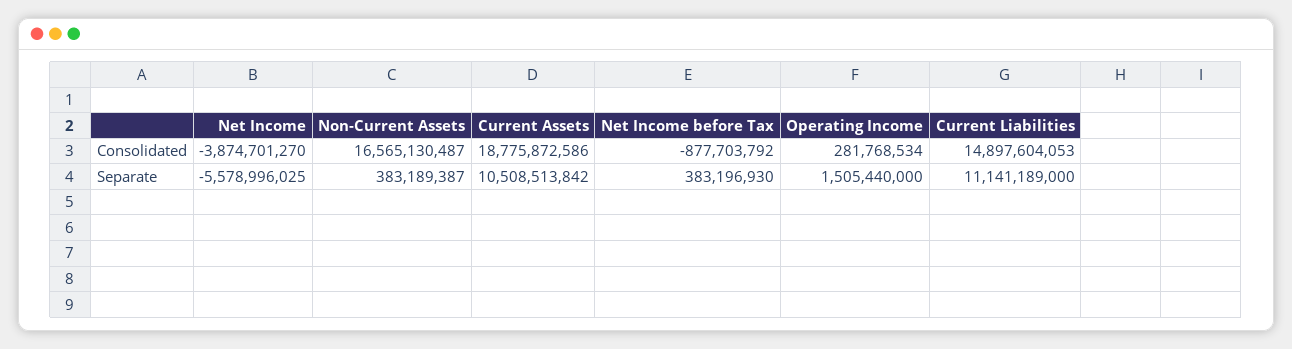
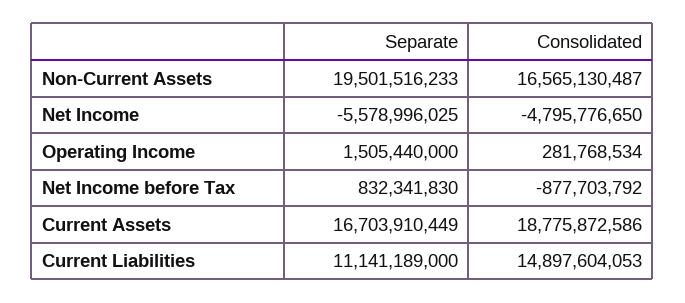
Net Income, Consolidated: -3874701270 -> -4795776650
Non-Current Assets, Separate: 383189387 -> 19501516233
Current Assets, Separate: 10508513842 -> 16703910449
Net Income before Tax, Separate: 383196930 -> 832341830

